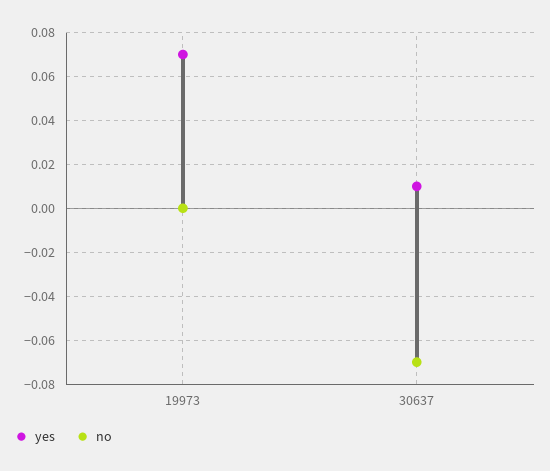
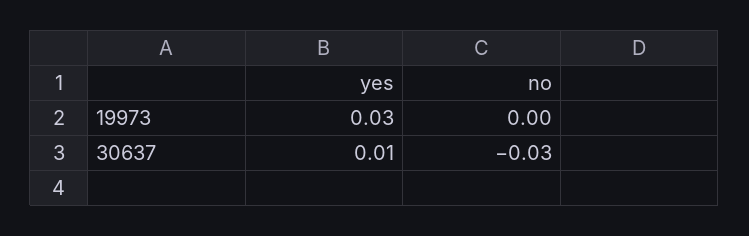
yes, 19973: 0.07 -> 0.03
no, 30637: -0.07 -> -0.03

